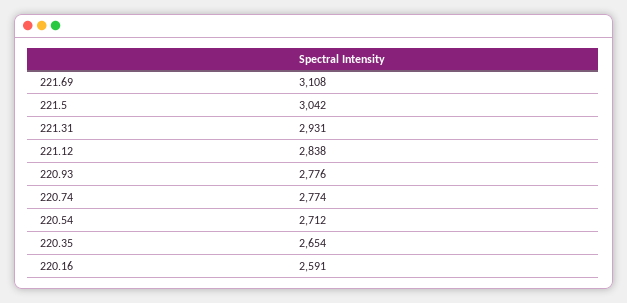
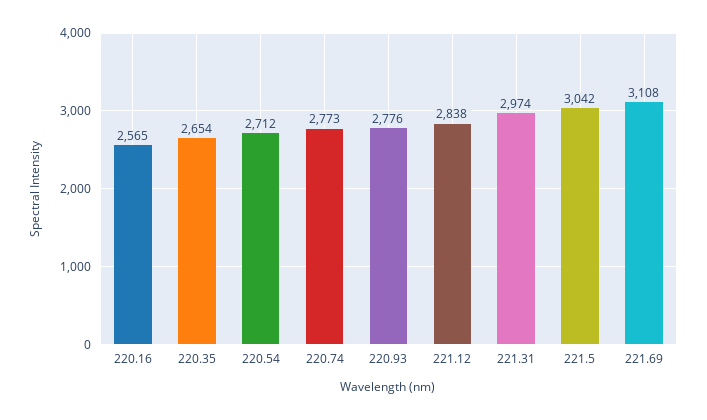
221.31: 2931 -> 2974
220.74: 2774 -> 2773
220.16: 2591 -> 2565

